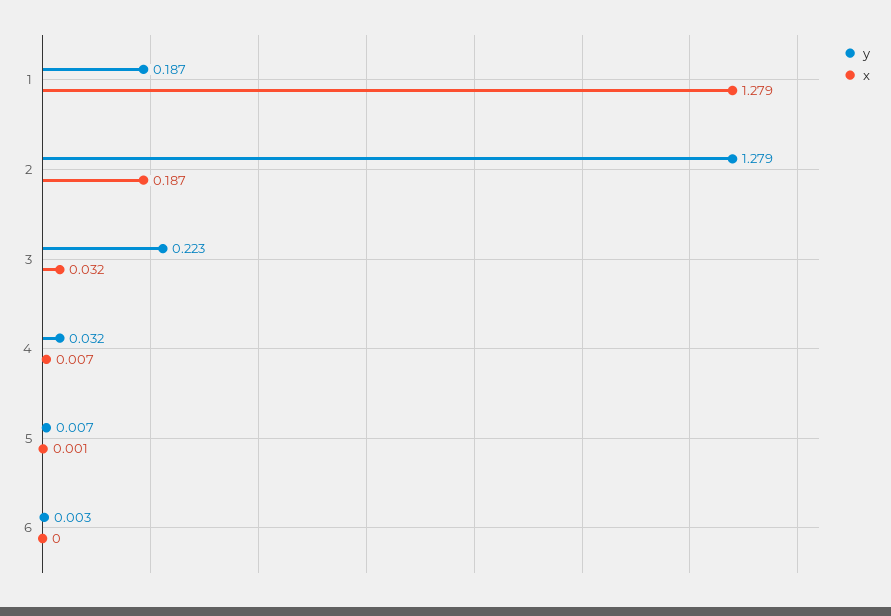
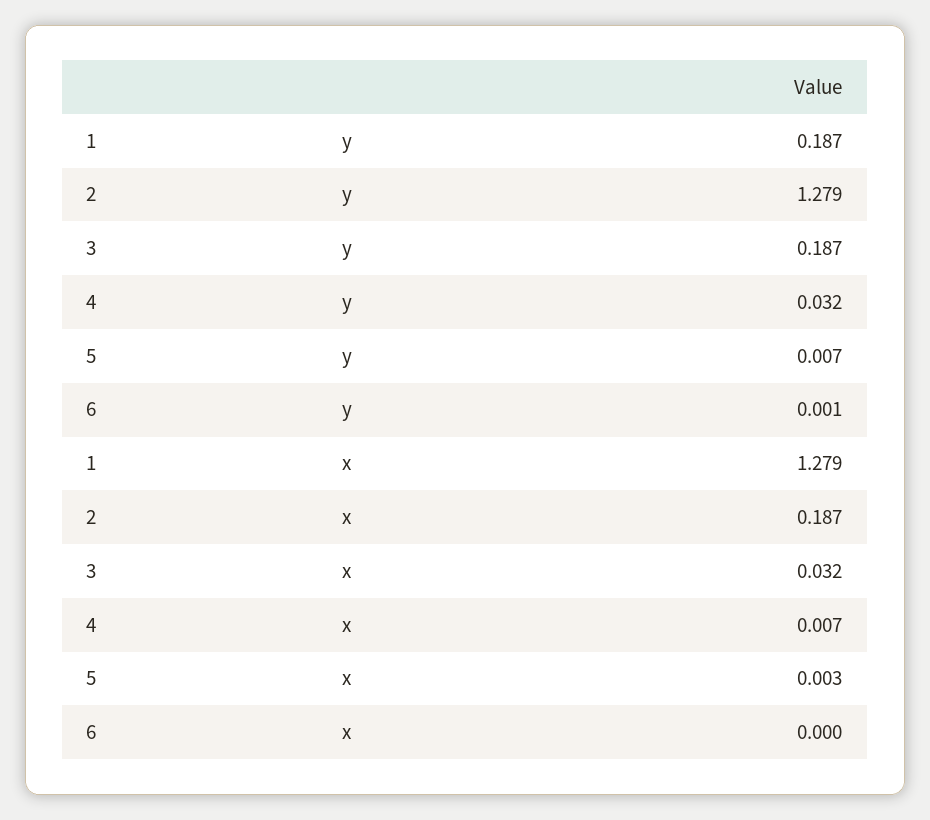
y, 3: 0.223 -> 0.187
x, 5: 0.001 -> 0.003
y, 6: 0.003 -> 0.001

